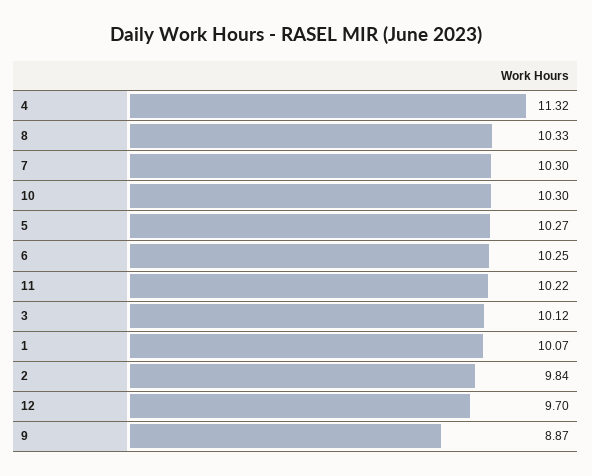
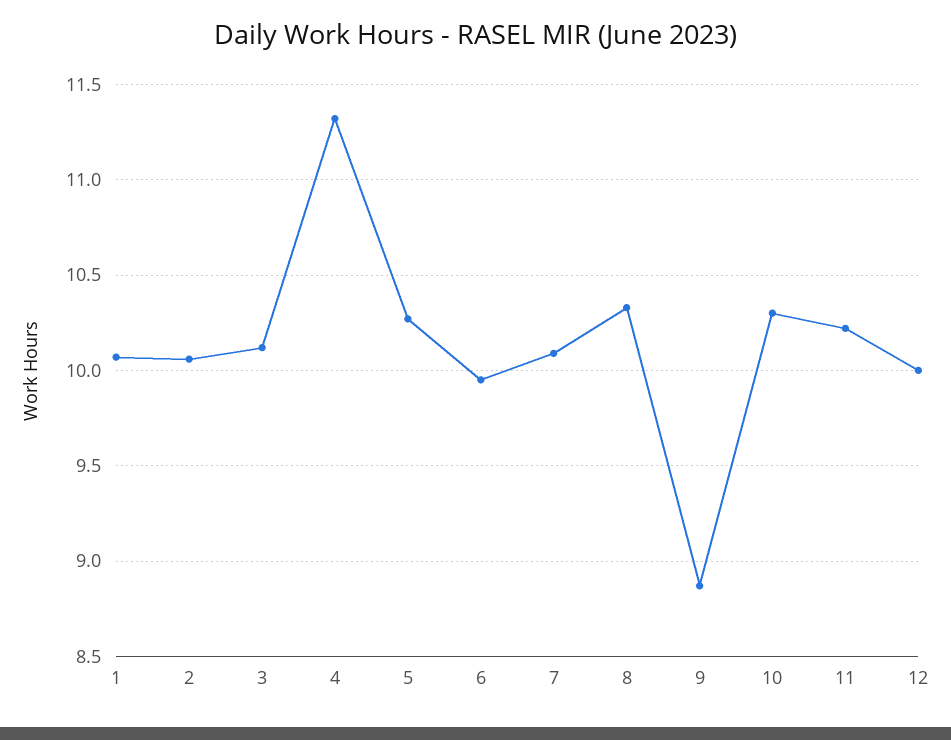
7: 10.3 -> 10.1
6: 10.25 -> 9.95
2: 9.84 -> 10.05
12: 9.7 -> 10

